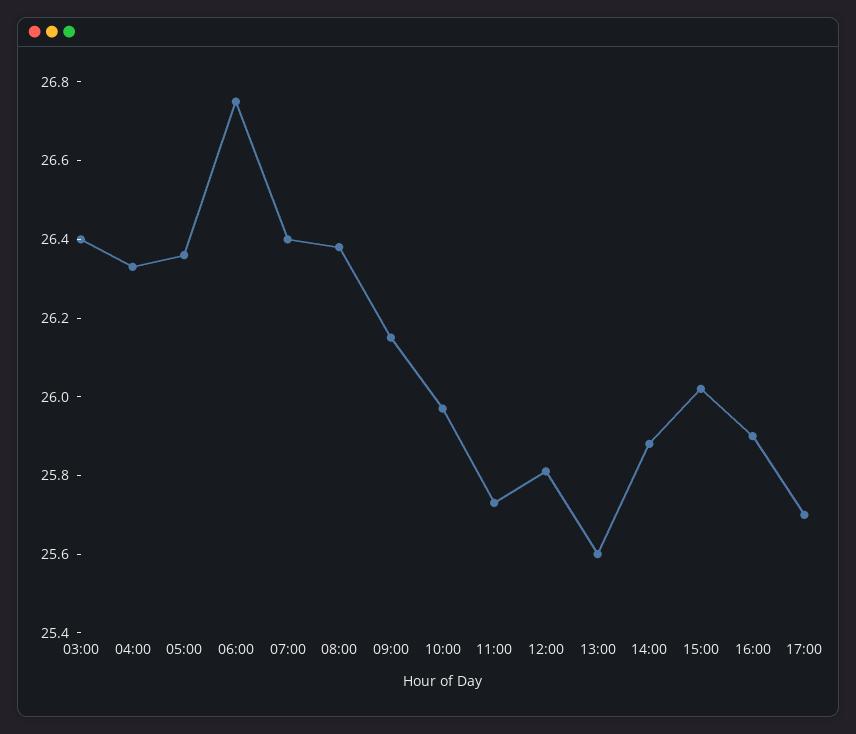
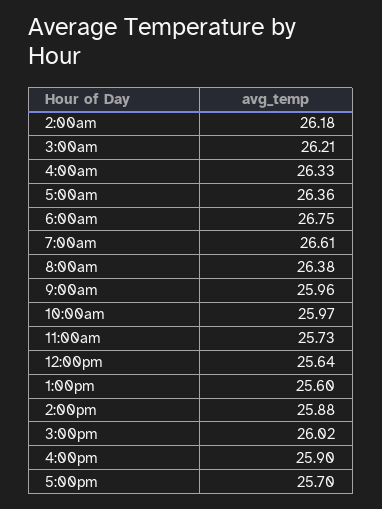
03:00: 26.4 -> 26.21
07:00: 26.4 -> 26.61
09:00: 26.15 -> 25.96
12:00: 25.8 -> 25.64
2:00am: none -> 26.18

